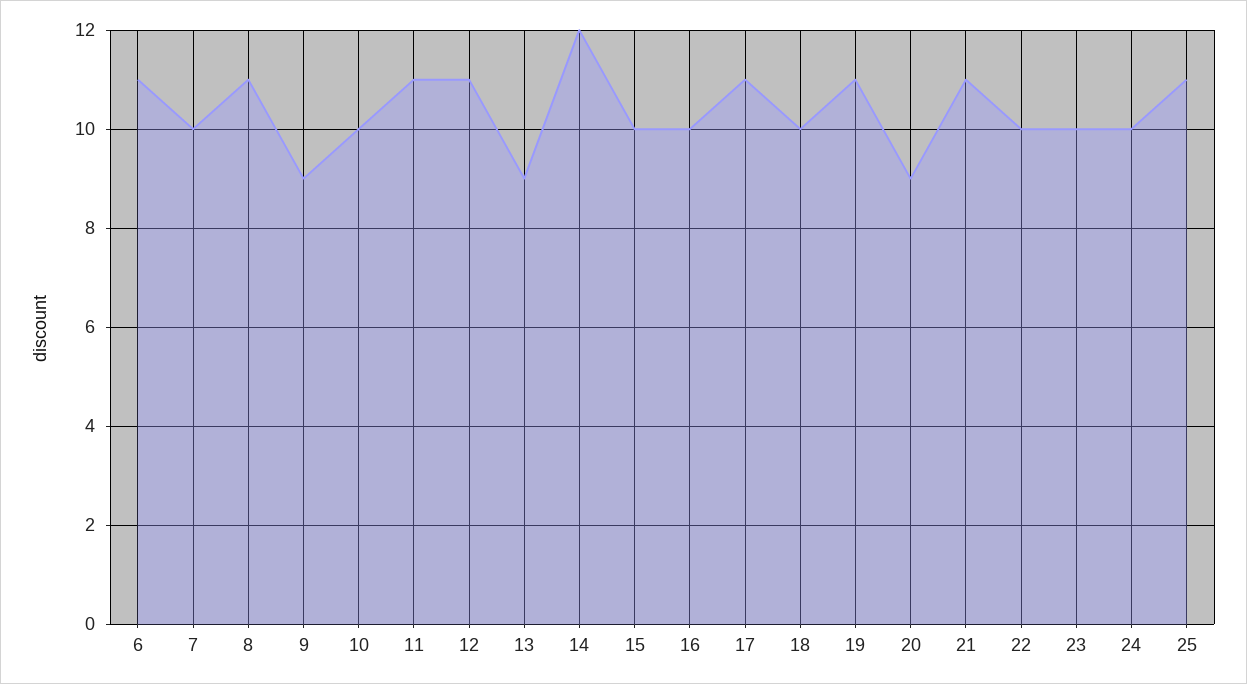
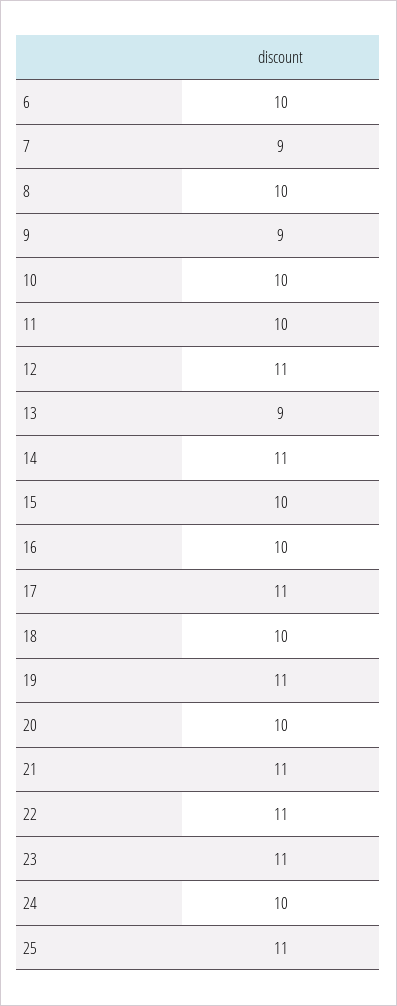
6: 11 -> 10
7: 10 -> 9
8: 11 -> 10
11: 11 -> 10
14: 12 -> 11
20: 9 -> 10
22: 10 -> 11
23: 10 -> 11

